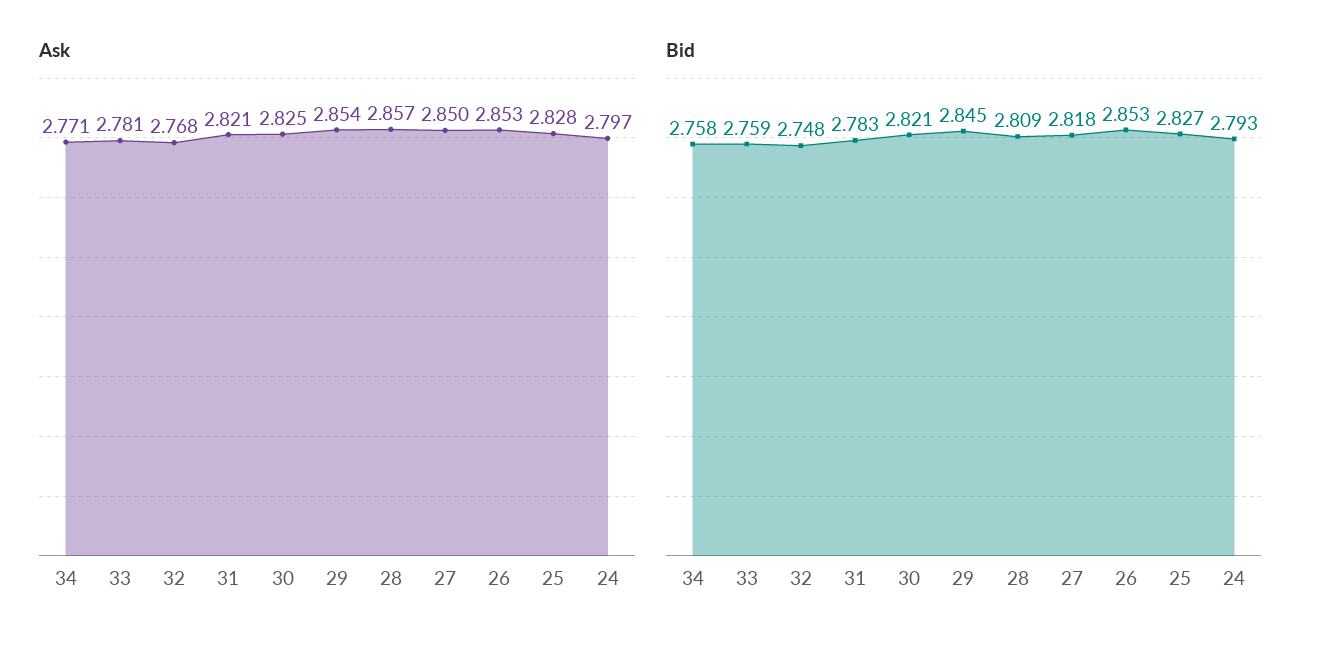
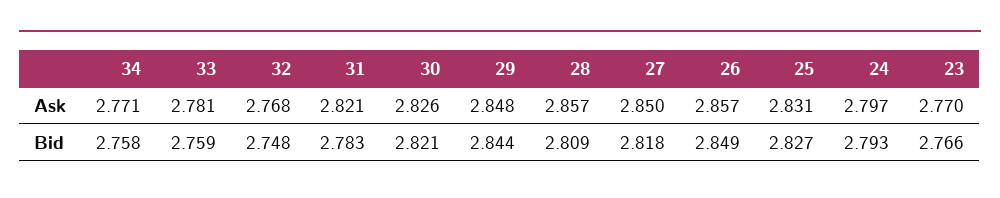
Ask, 30: 2.825 -> 2.826
Ask, 29: 2.854 -> 2.848
Ask, 26: 2.853 -> 2.857
Ask, 25: 2.828 -> 2.831
Bid, 29: 2.845 -> 2.844
Bid, 26: 2.853 -> 2.849
Ask, 23: none -> 2.77
Bid, 23: none -> 2.766

